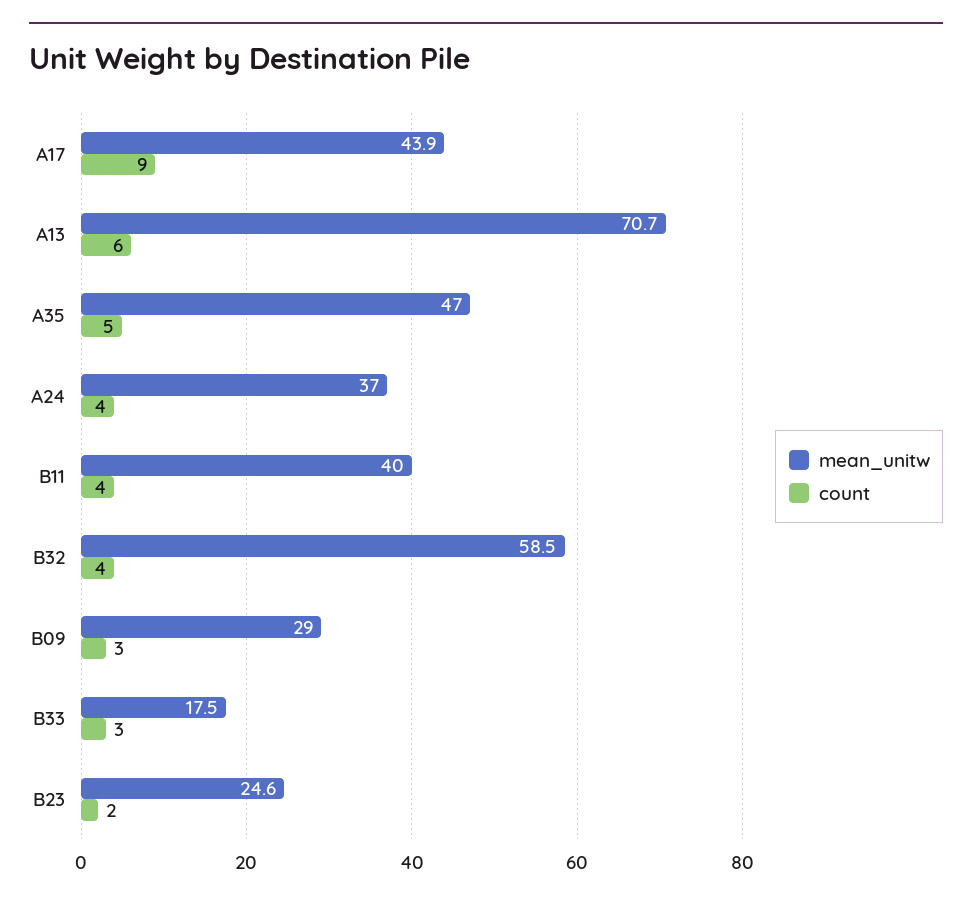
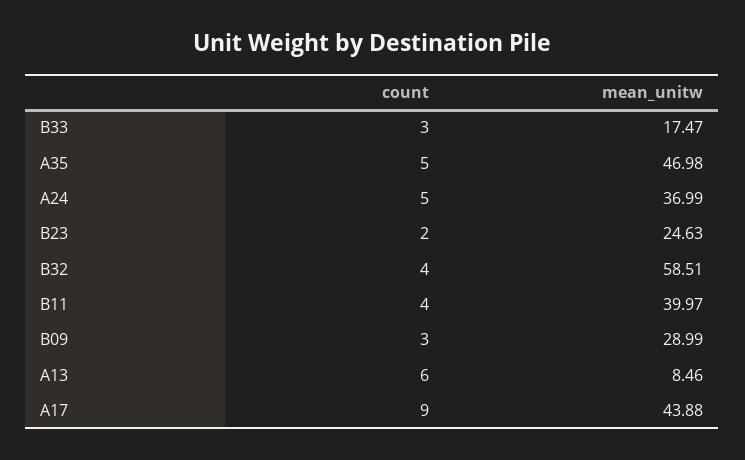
mean_unitw, A13: 70.7 -> 8.46
count, A24: 4 -> 5

